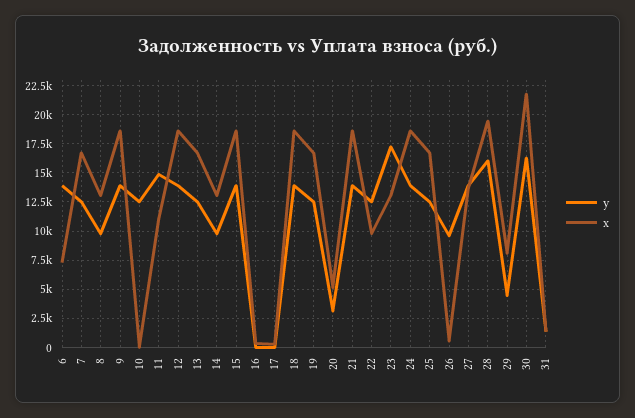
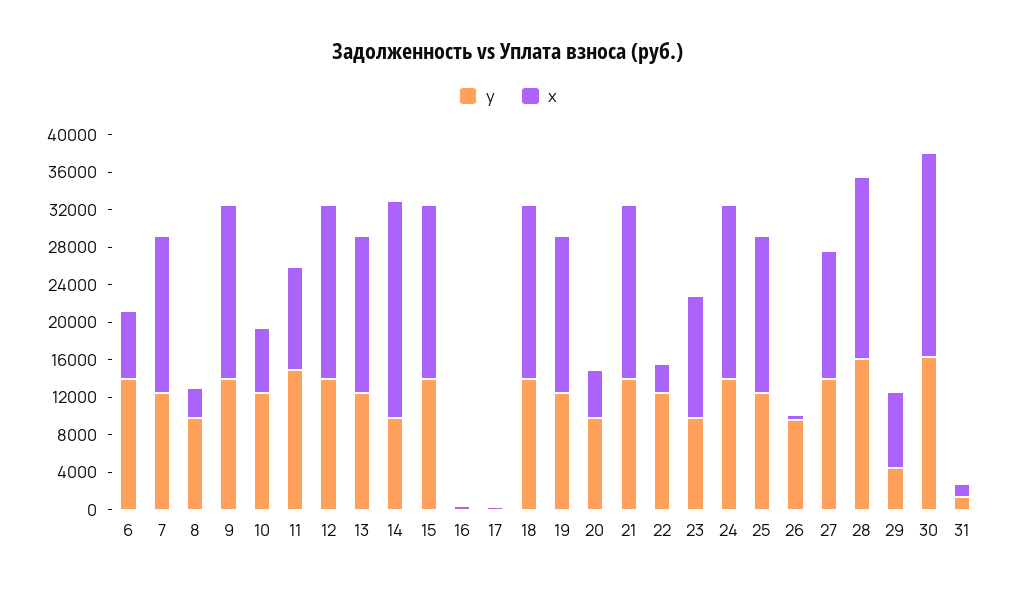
x, 8: 12500 -> 3000
x, 10: 0 -> 7000
x, 14: 12500 -> 23000
y, 20: 2500 -> 10000
x, 22: 10000 -> 3000
y, 23: 17500 -> 10000

